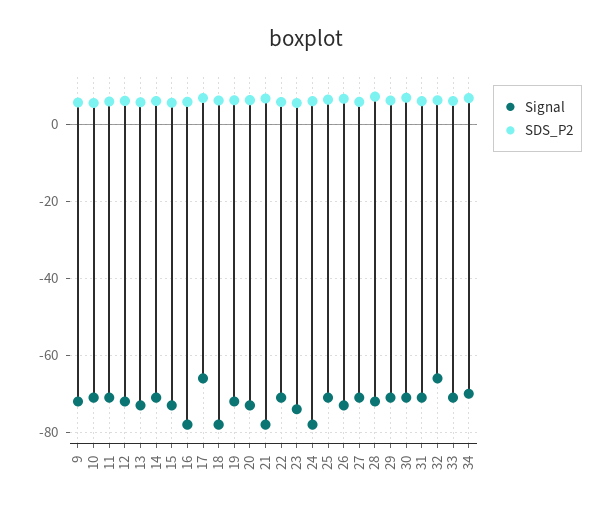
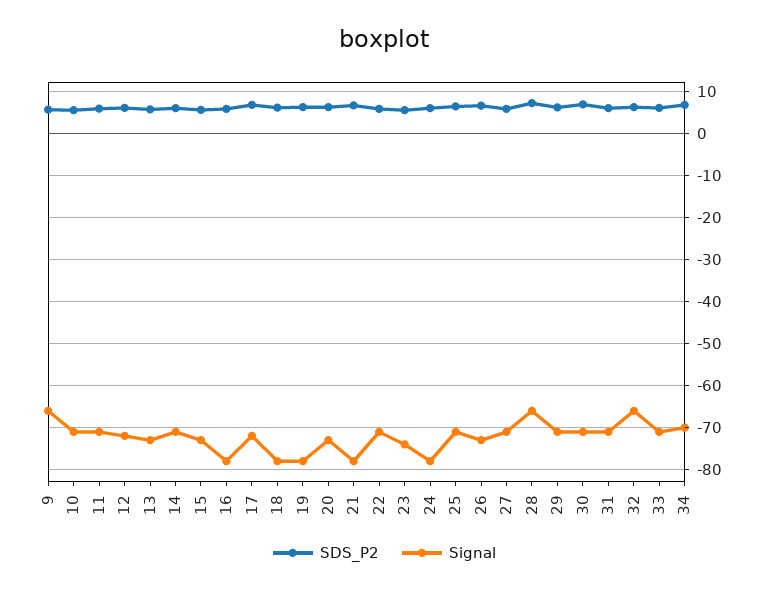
Signal, 9: -72 -> -66
Signal, 17: -66 -> -72
Signal, 19: -72 -> -78
Signal, 28: -72 -> -66

